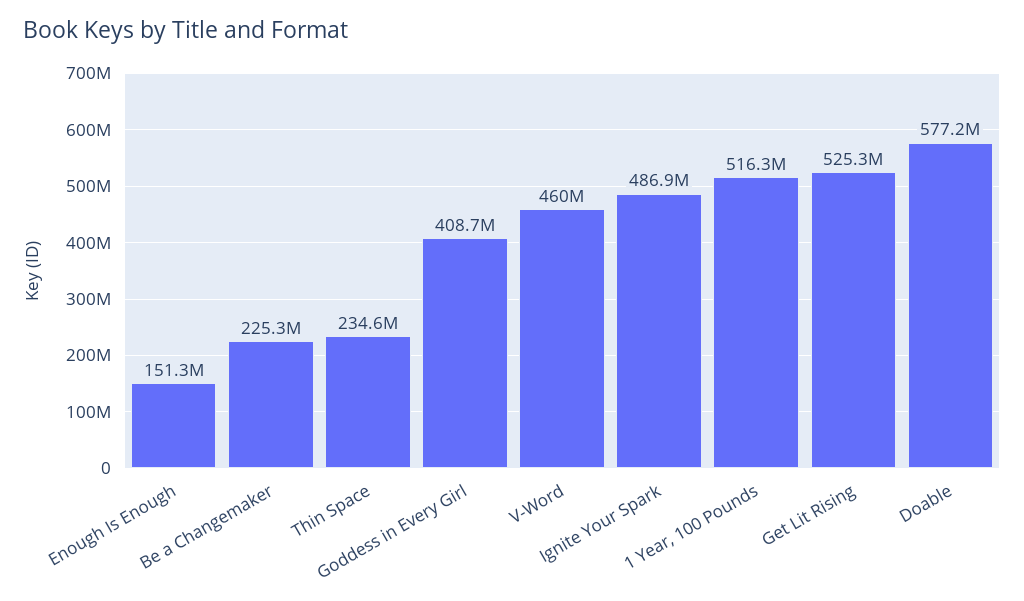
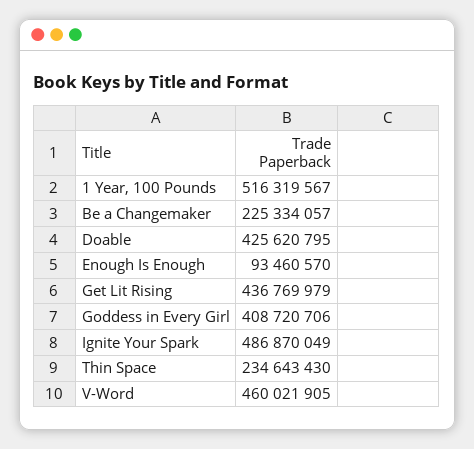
Enough Is Enough: 151300000 -> 93460570
Get Lit Rising: 525300000 -> 436769979
Doable: 577200000 -> 425620795

